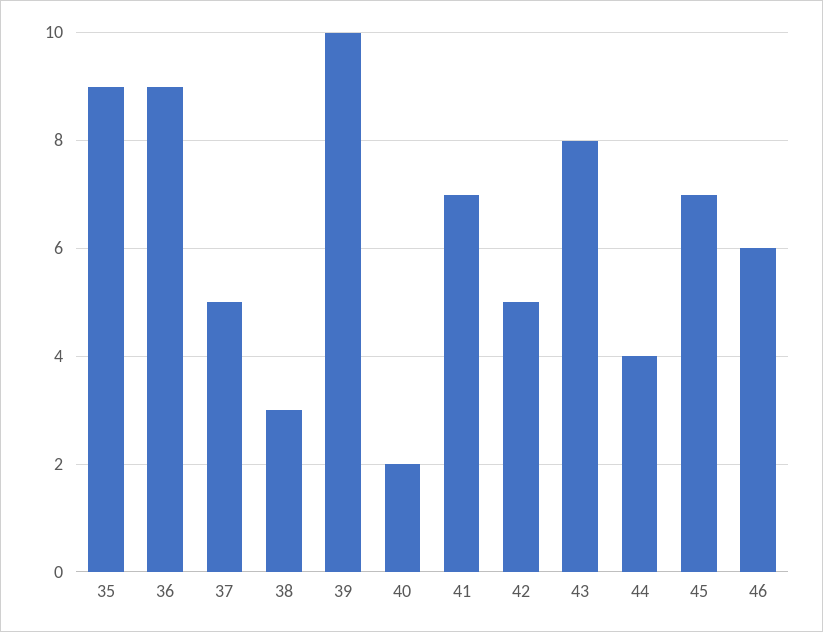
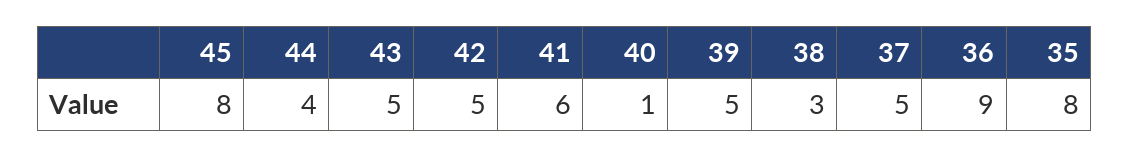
35: 9 -> 8
39: 10 -> 5
40: 2 -> 1
41: 7 -> 6
43: 8 -> 5
45: 7 -> 8
46: 6 -> none

